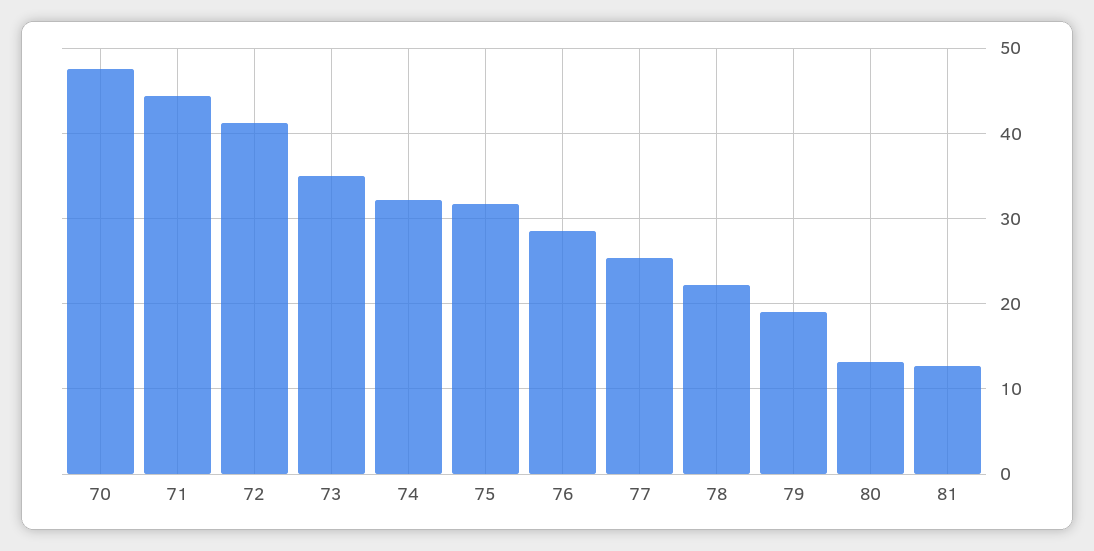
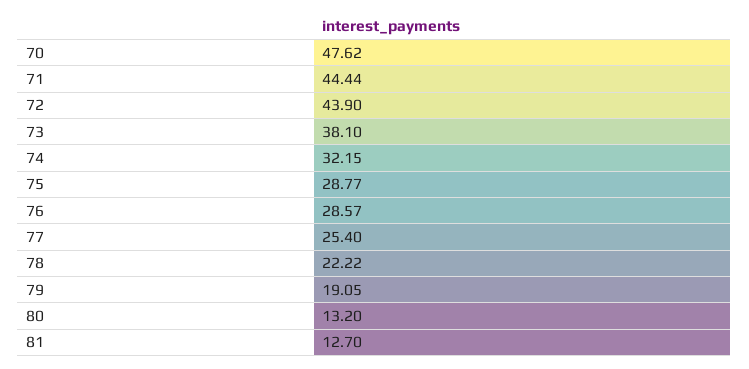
72: 41 -> 43.9
73: 35 -> 38.1
75: 32 -> 28.77

